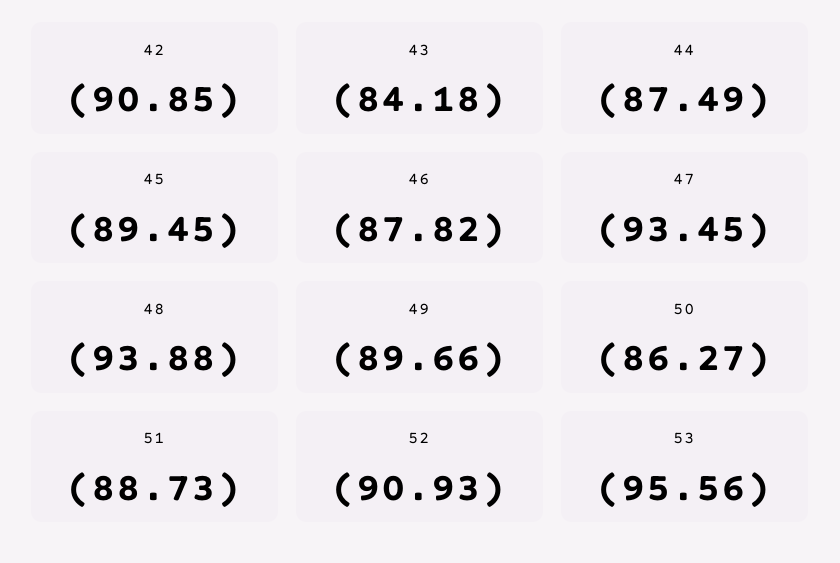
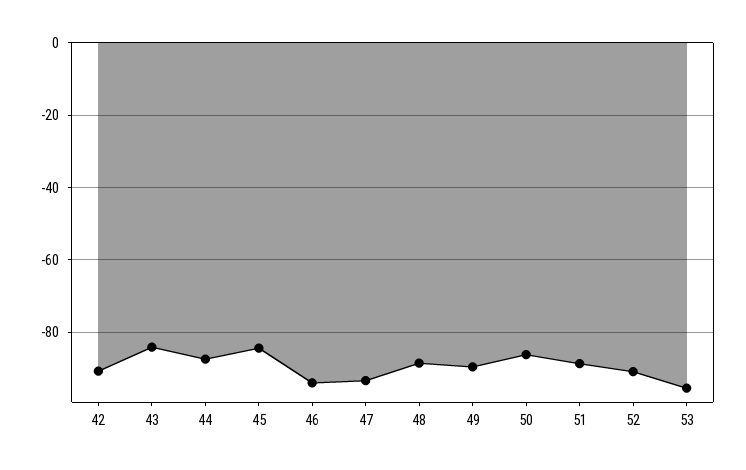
45: -89.45 -> -84
46: -87.82 -> -94
48: -93.88 -> -88

